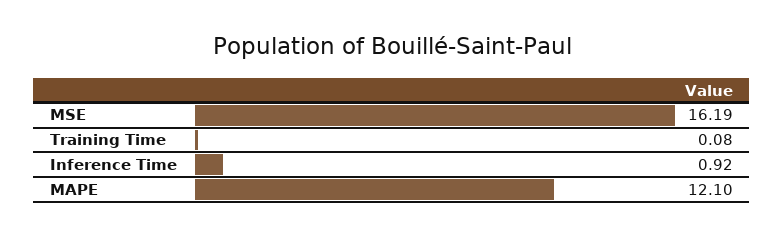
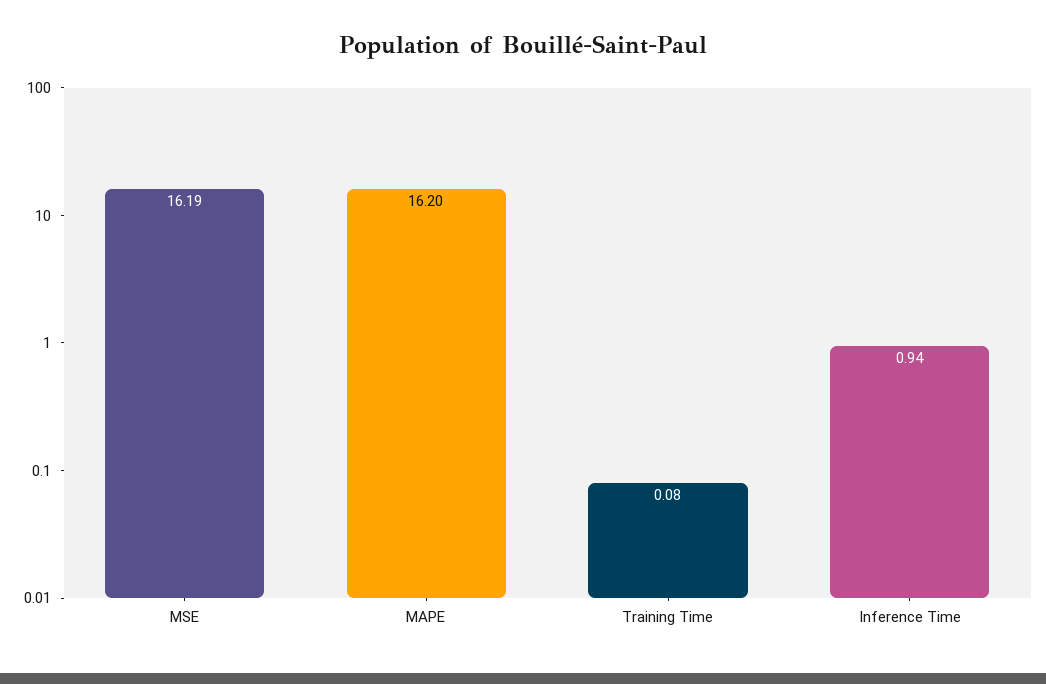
Inference Time: 0.92 -> 0.94
MAPE: 12.1 -> 16.2

